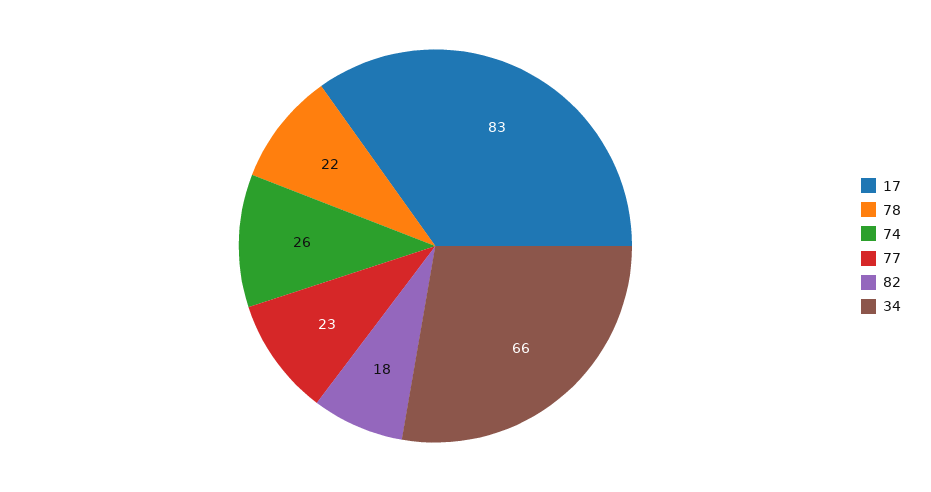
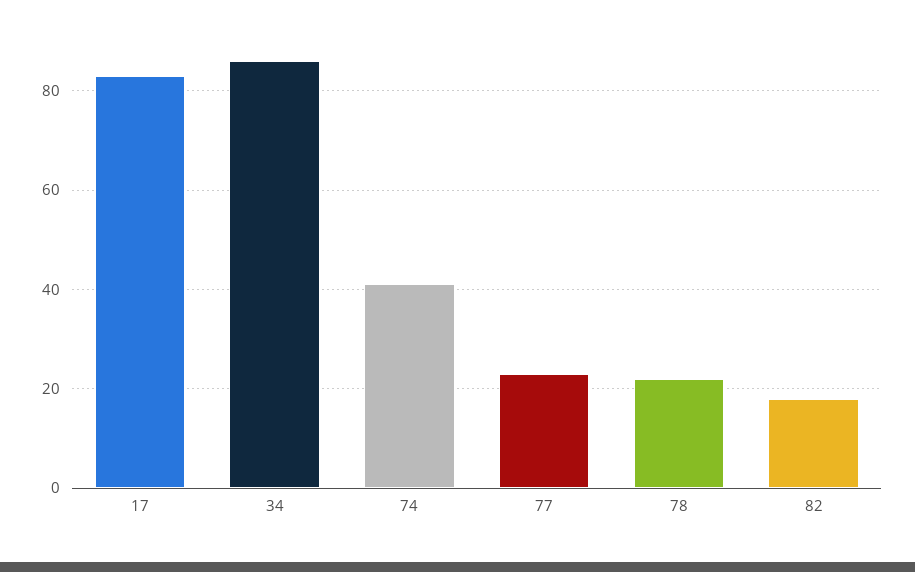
74: 26 -> 40
34: 66 -> 85

